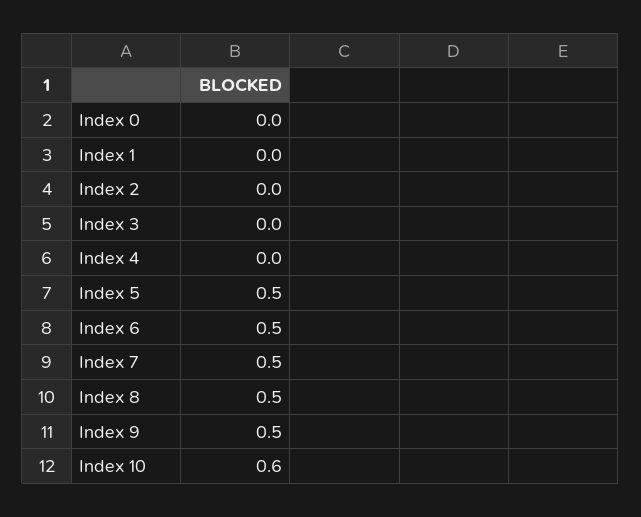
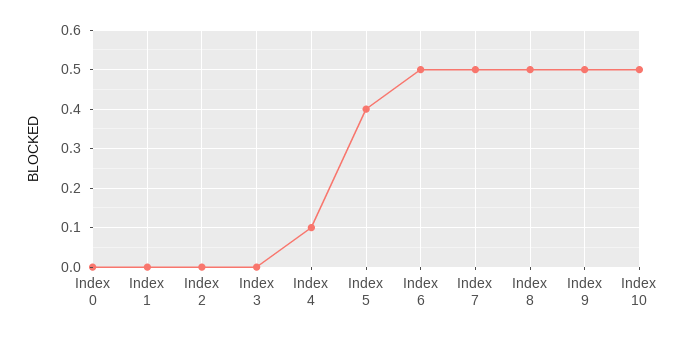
Index 4: 0 -> 0.1
Index 5: 0.5 -> 0.4
Index 10: 0.6 -> 0.5

